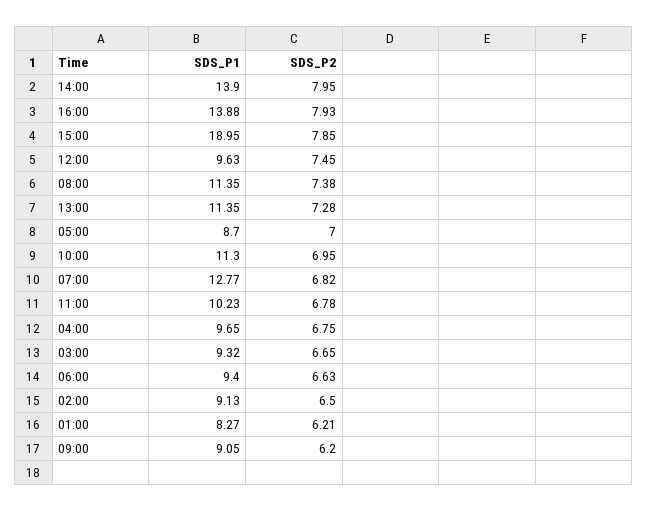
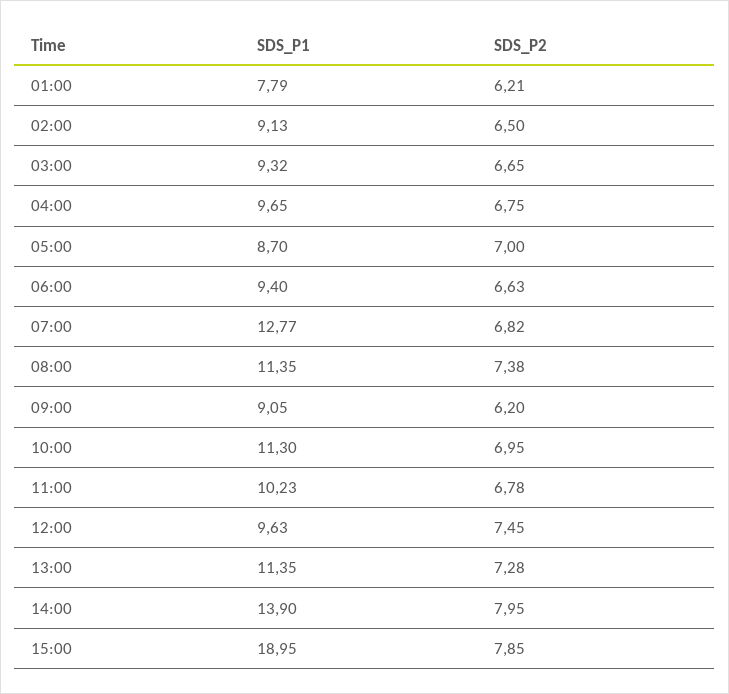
SDS_P1, 16:00: 13.88 -> none
SDS_P2, 16:00: 7.93 -> none
SDS_P1, 01:00: 8.27 -> 7.79

